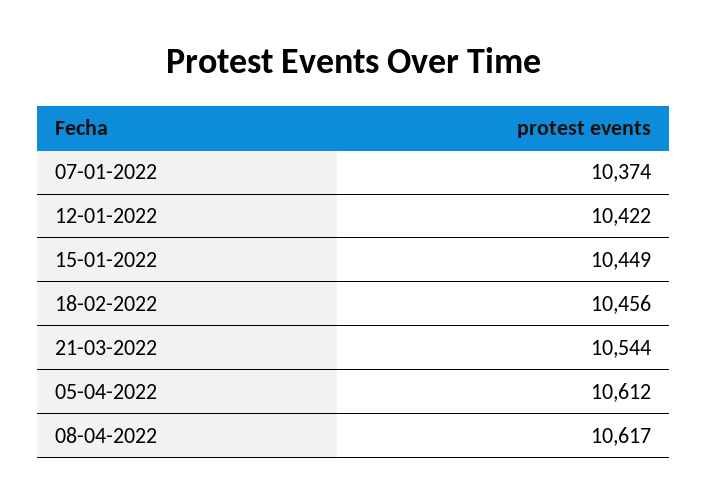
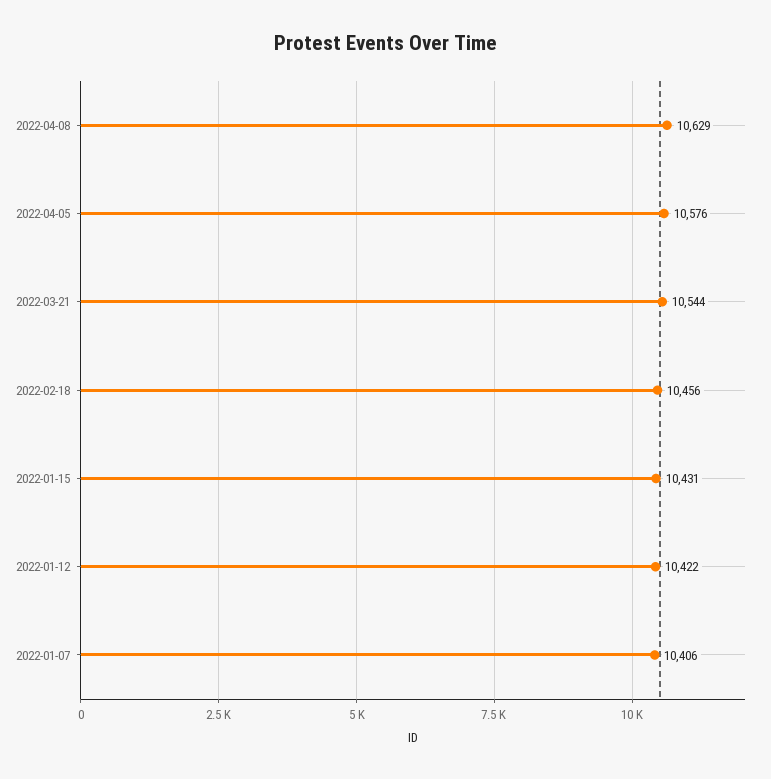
07-01-2022: 10374 -> 10406
15-01-2022: 10449 -> 10431
05-04-2022: 10612 -> 10576
08-04-2022: 10617 -> 10629

